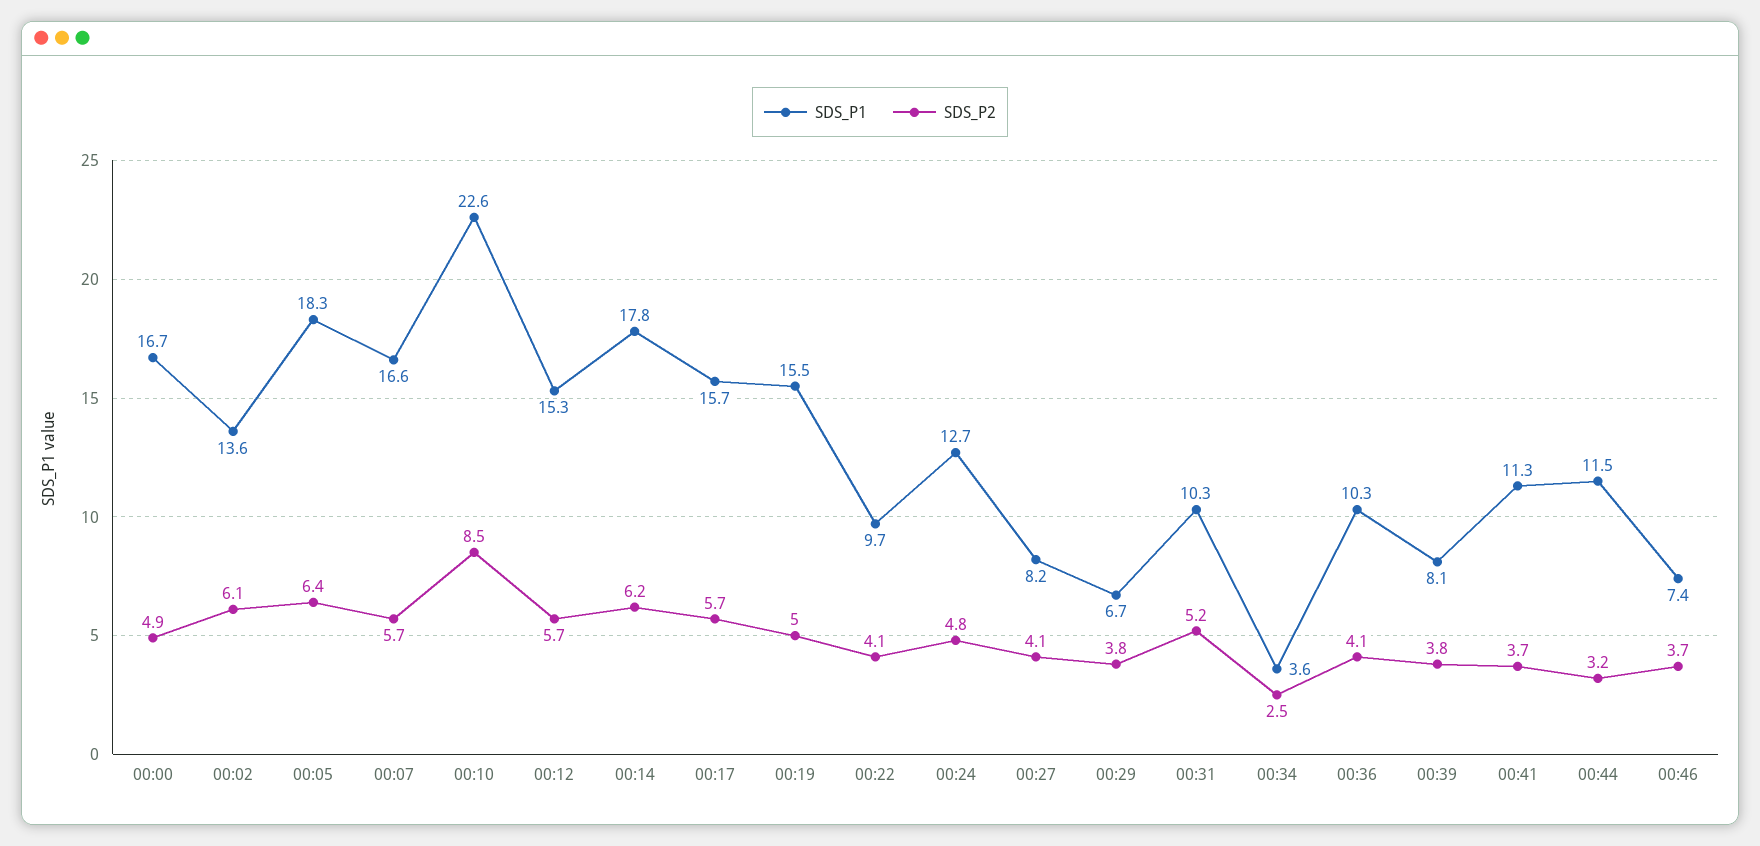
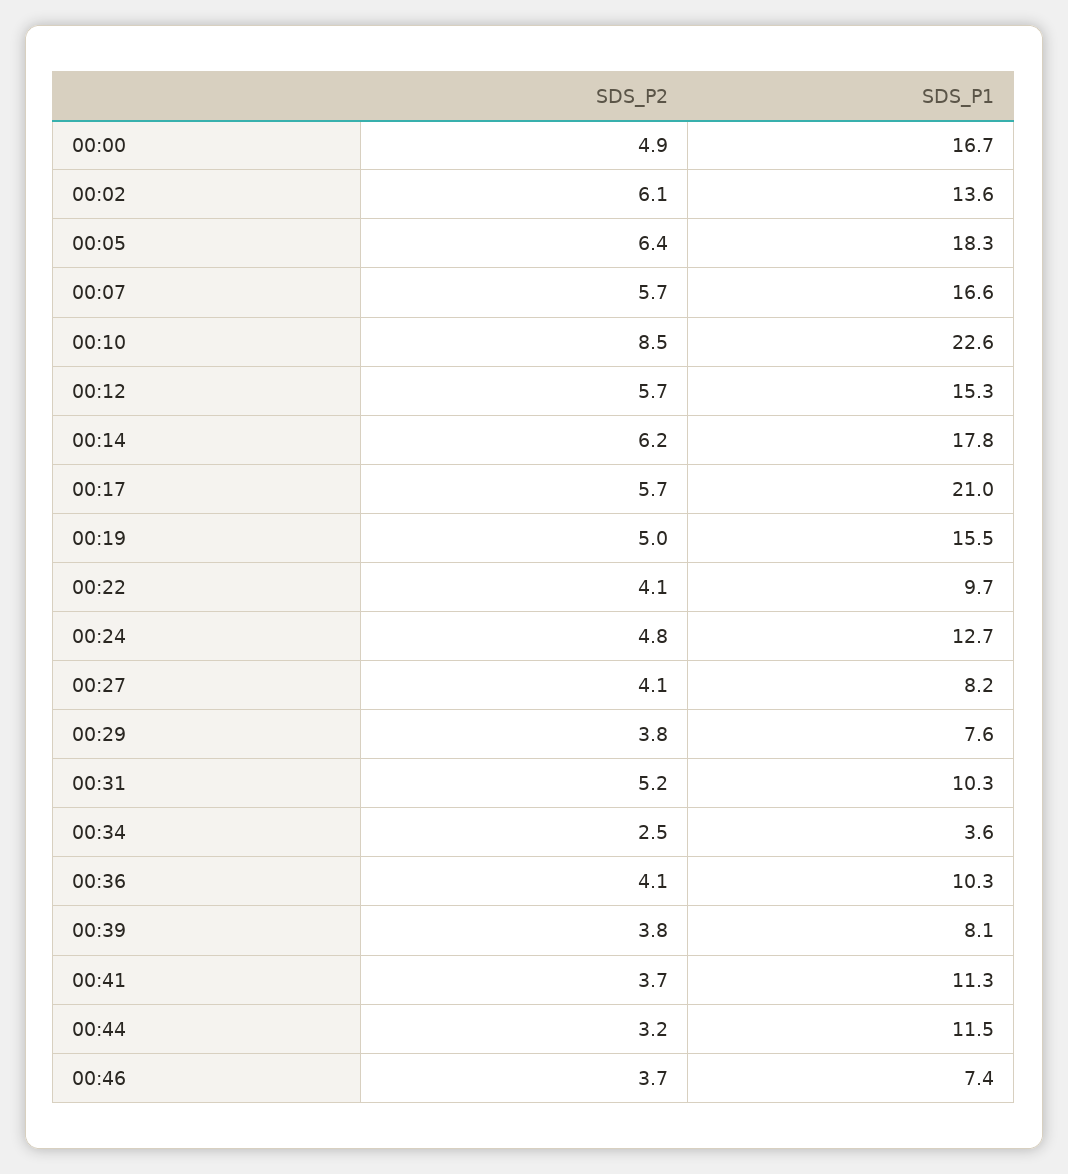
SDS_P1, 00:17: 15.7 -> 21
SDS_P1, 00:29: 6.7 -> 7.6

